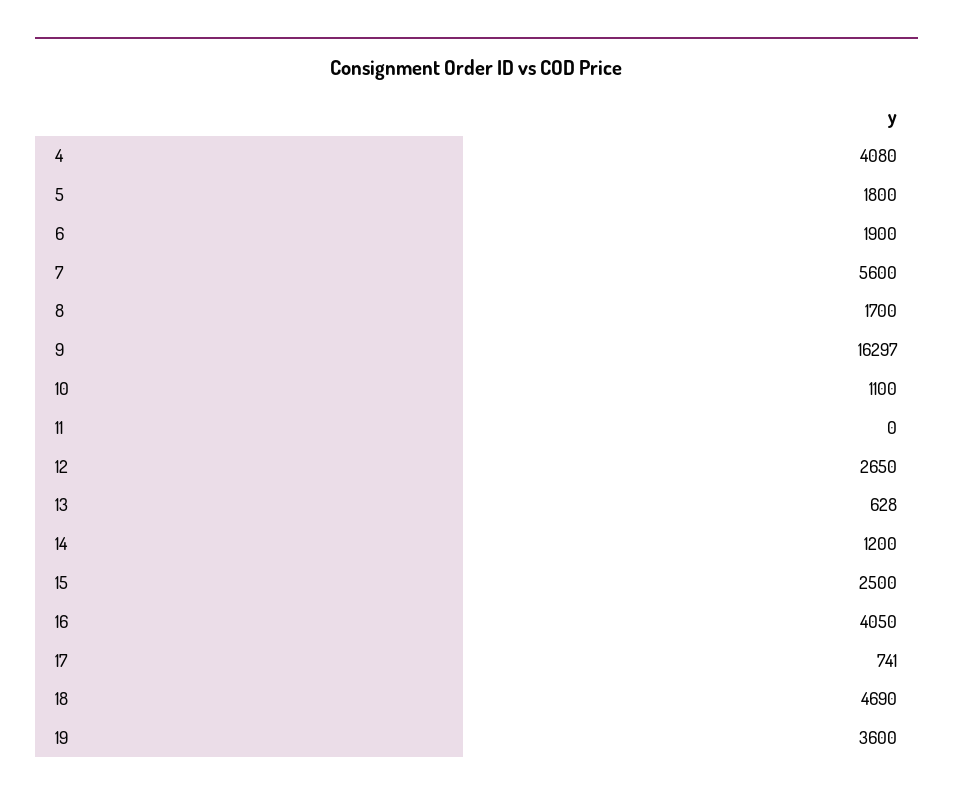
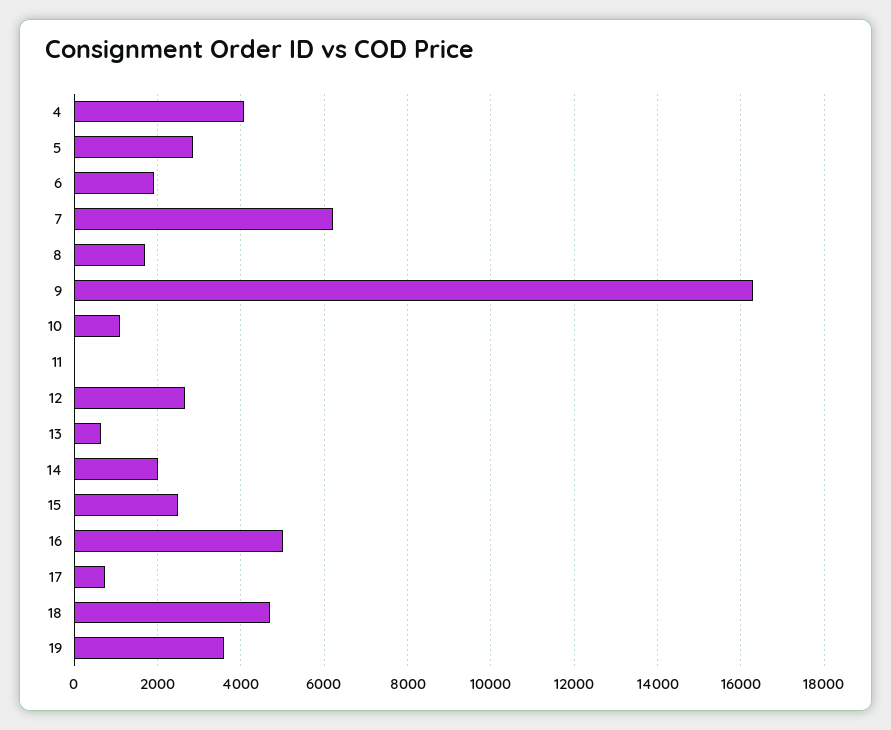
5: 1800 -> 2800
7: 5600 -> 6200
14: 1200 -> 2000
16: 4050 -> 5000

